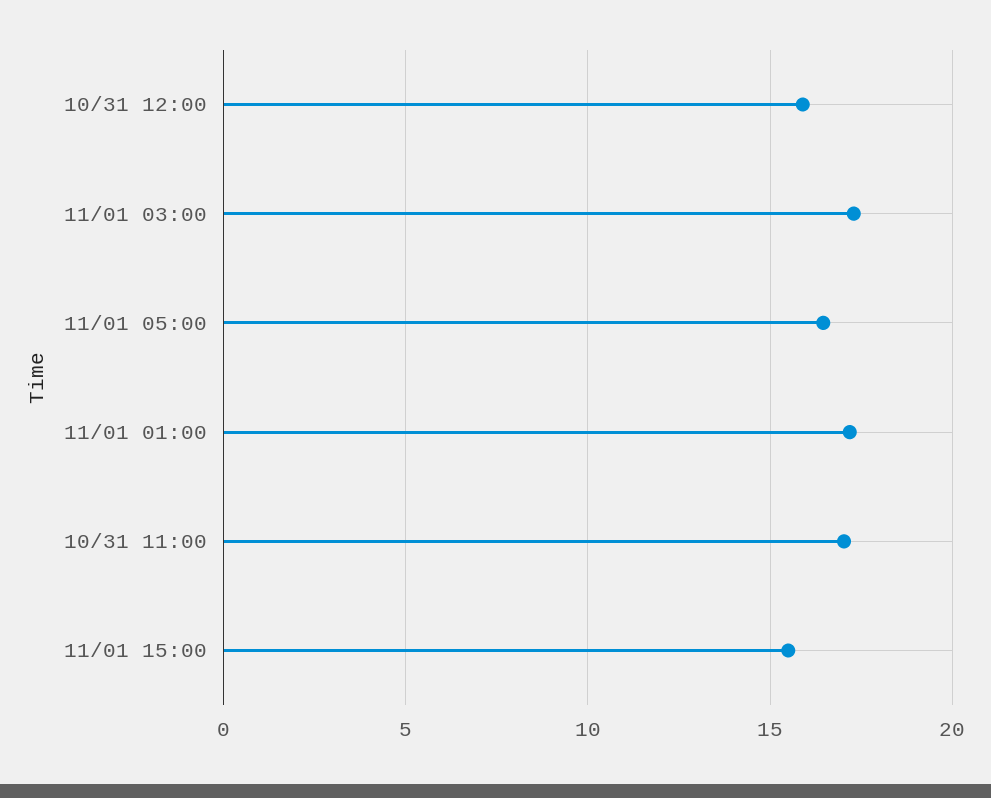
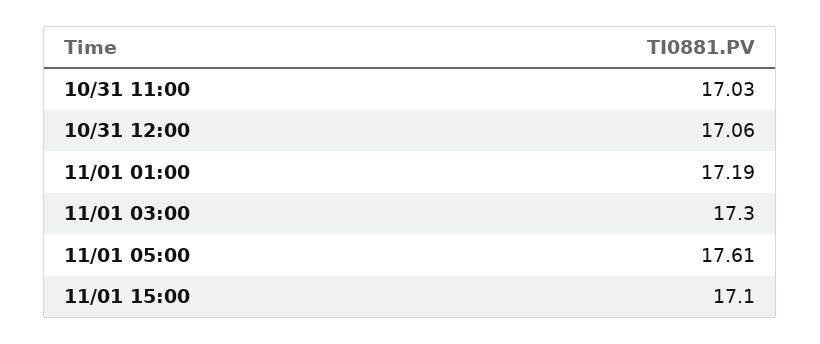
10/31 12:00: 16 -> 17.06
11/01 05:00: 16.5 -> 17.61
11/01 15:00: 15.5 -> 17.1

